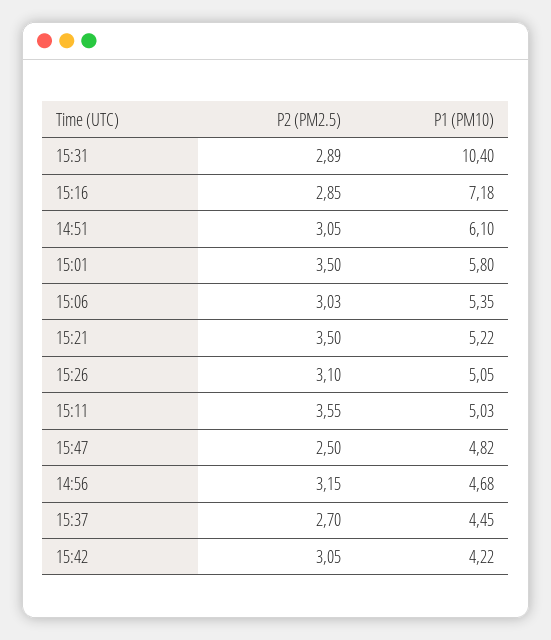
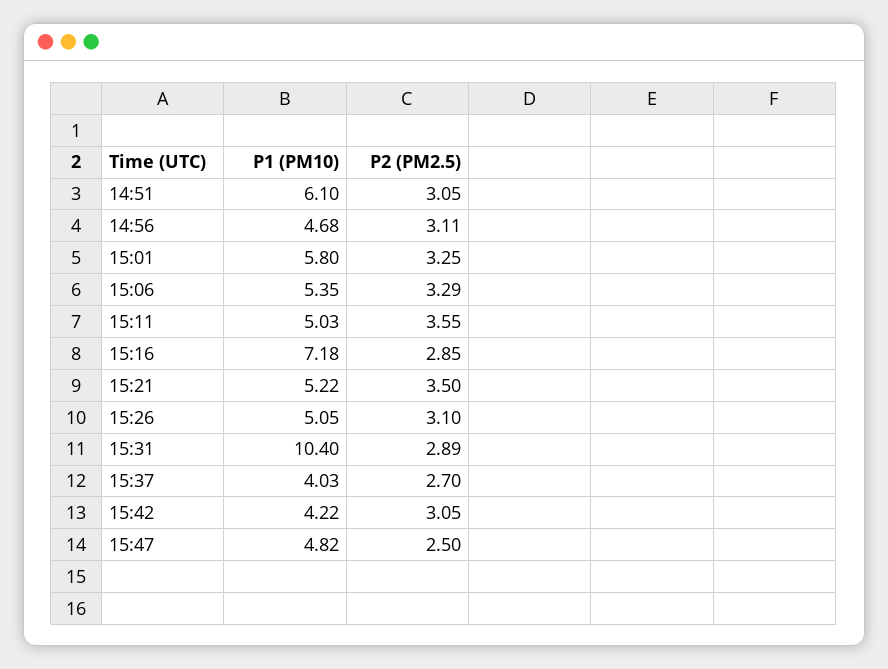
P2 (PM2.5), 15:01: 3.5 -> 3.25
P2 (PM2.5), 15:06: 3.03 -> 3.29
P2 (PM2.5), 14:56: 3.15 -> 3.11
P1 (PM10), 15:37: 4.45 -> 4.03

